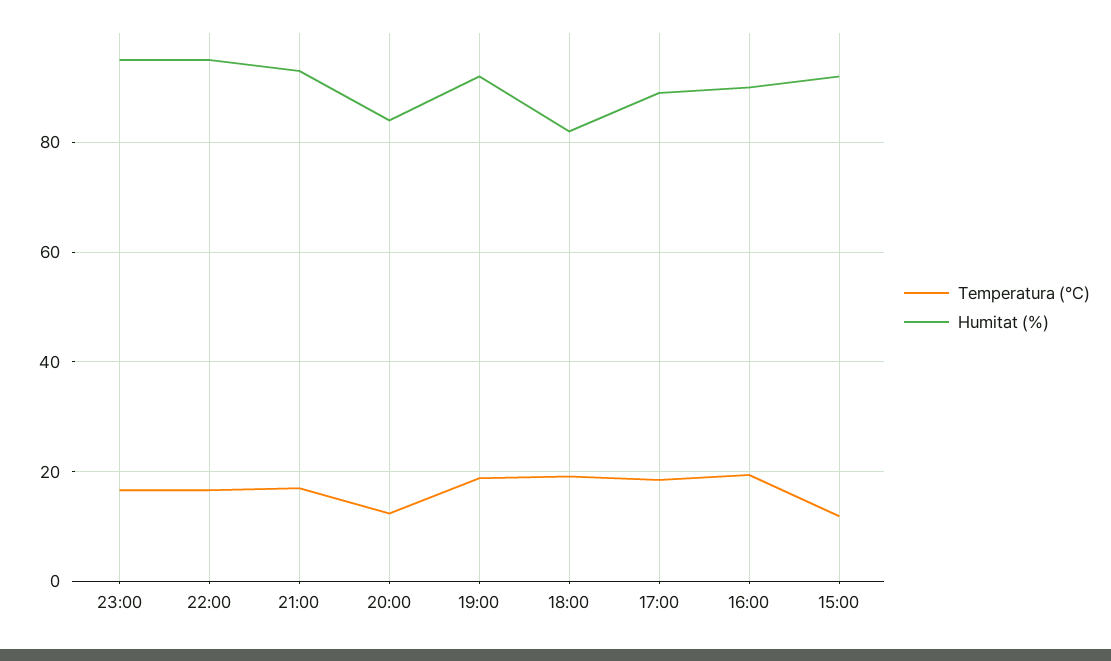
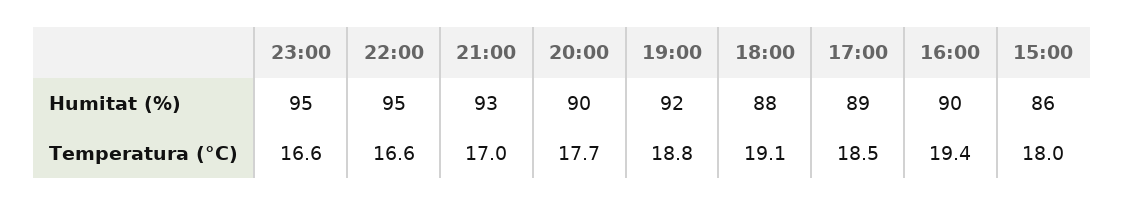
Temperatura (°C), 20:00: 12 -> 17.7
Humitat (%), 20:00: 84 -> 90
Humitat (%), 18:00: 82 -> 88
Temperatura (°C), 15:00: 12 -> 18
Humitat (%), 15:00: 92 -> 86

